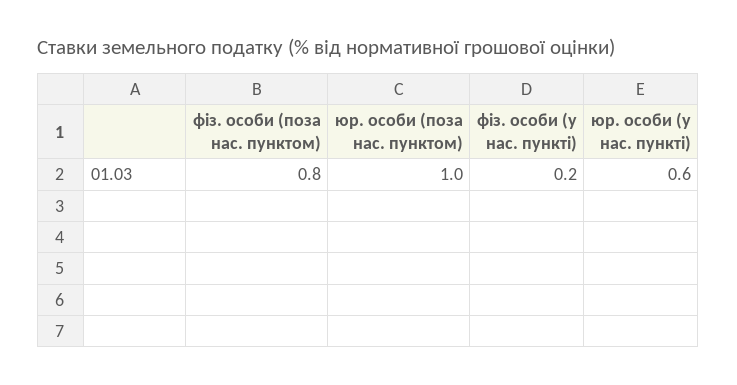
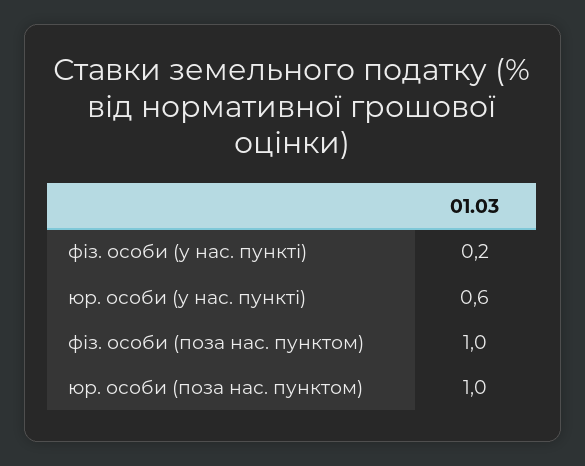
фіз. особи (поза нас. пунктом): 0.8 -> 1

